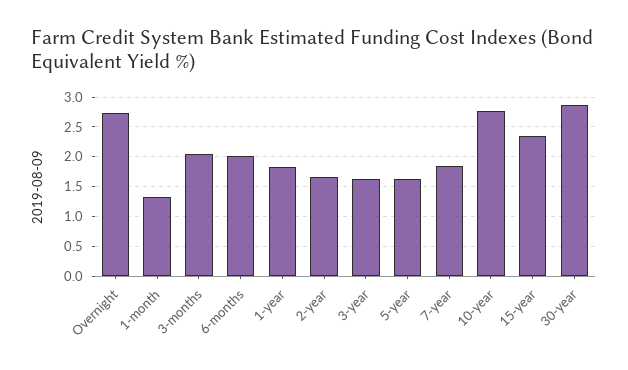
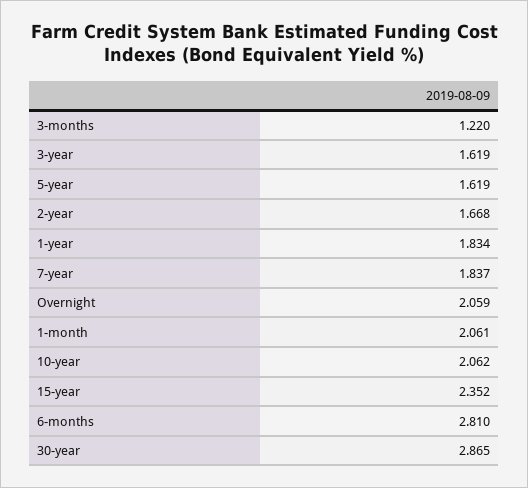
Overnight: 2.75 -> 2.059
1-month: 1.25 -> 2.061
3-months: 2 -> 1.22
6-months: 2 -> 2.81
10-year: 2.75 -> 2.062

